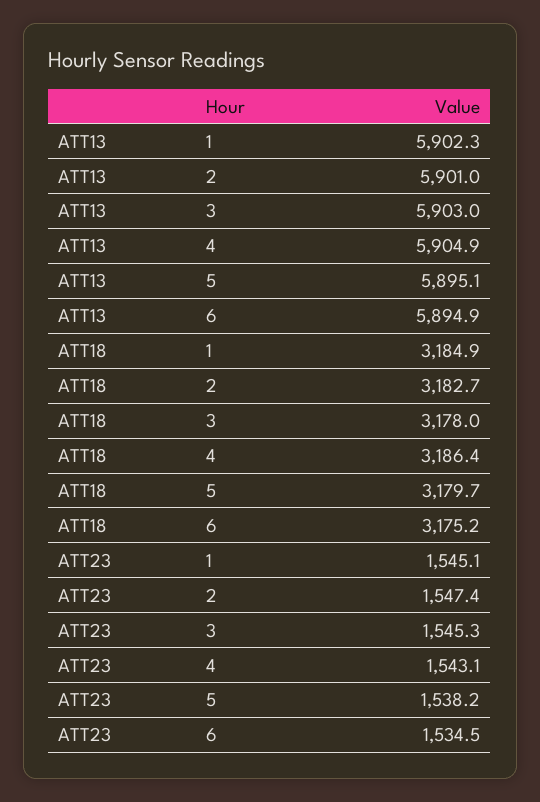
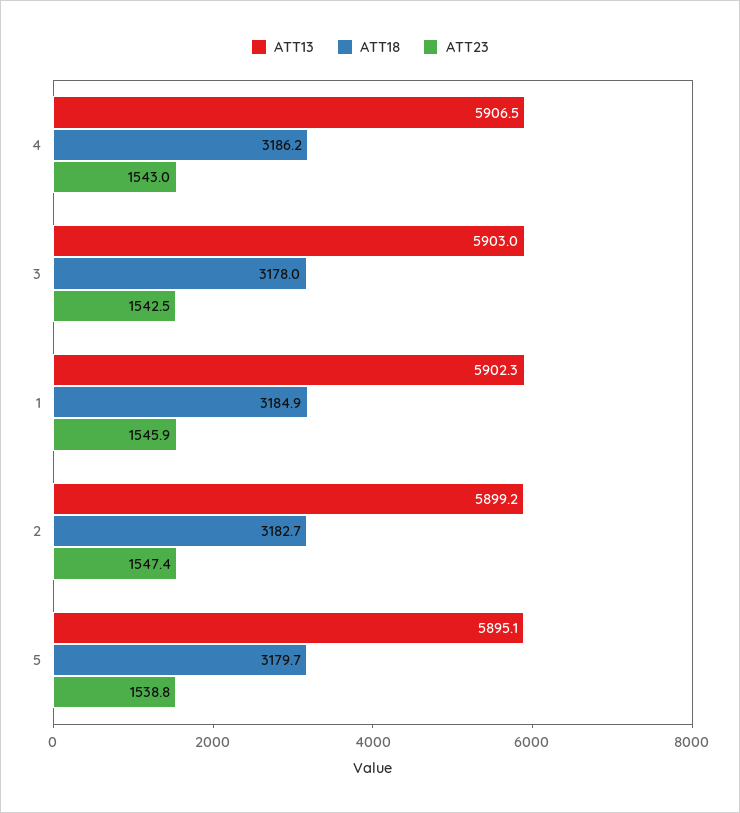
ATT13, 2: 5901 -> 5899.2
ATT13, 4: 5904.9 -> 5906.5
ATT13, 6: 5894.9 -> none
ATT18, 4: 3186.4 -> 3186.2
ATT18, 6: 3175.2 -> none
ATT23, 1: 1545.1 -> 1545.9
ATT23, 3: 1545.3 -> 1542.5
ATT23, 4: 1543.1 -> 1543
ATT23, 5: 1538.2 -> 1538.8
ATT23, 6: 1534.5 -> none

